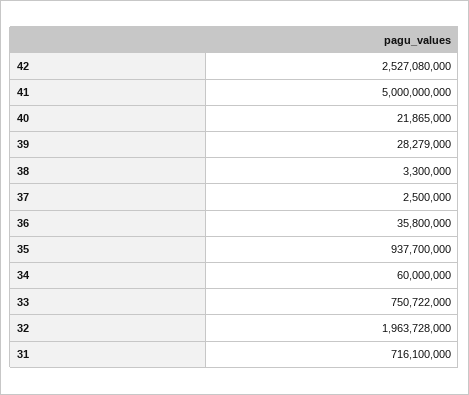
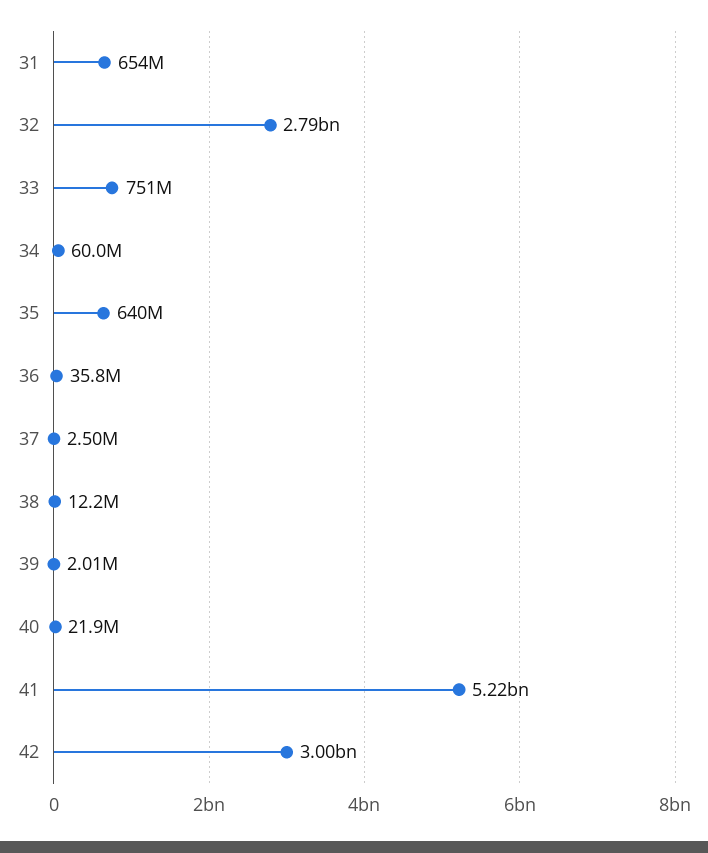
42: 2527080000 -> 3000000000
41: 5000000000 -> 5220000000
39: 28279000 -> 2010000
38: 3300000 -> 12200000
35: 937700000 -> 640000000
32: 1963728000 -> 2790000000
31: 716100000 -> 654000000

